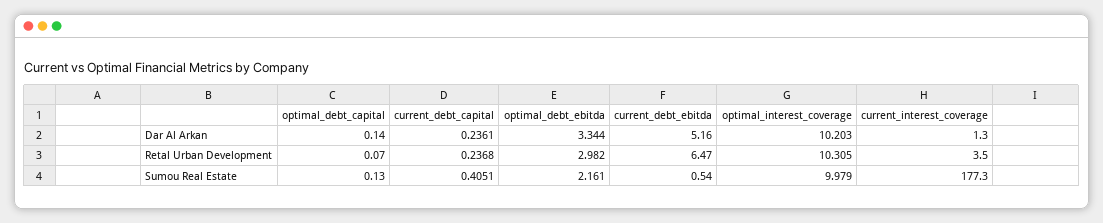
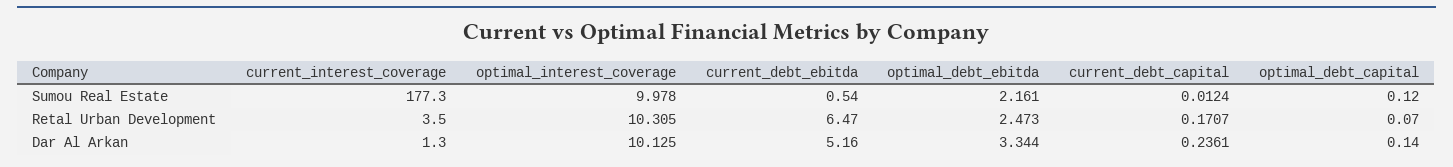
optimal_interest_coverage, Dar Al Arkan: 10.203 -> 10.125
current_debt_capital, Retal Urban Development: 0.2368 -> 0.1707
optimal_debt_ebitda, Retal Urban Development: 2.982 -> 2.473
optimal_debt_capital, Sumou Real Estate: 0.13 -> 0.12
current_debt_capital, Sumou Real Estate: 0.4051 -> 0.0124
optimal_interest_coverage, Sumou Real Estate: 9.979 -> 9.978

